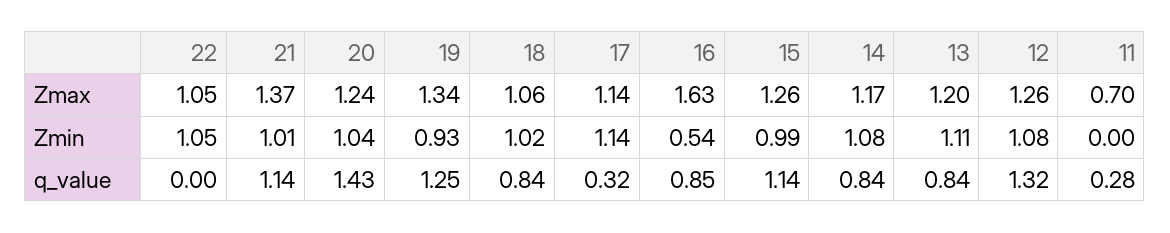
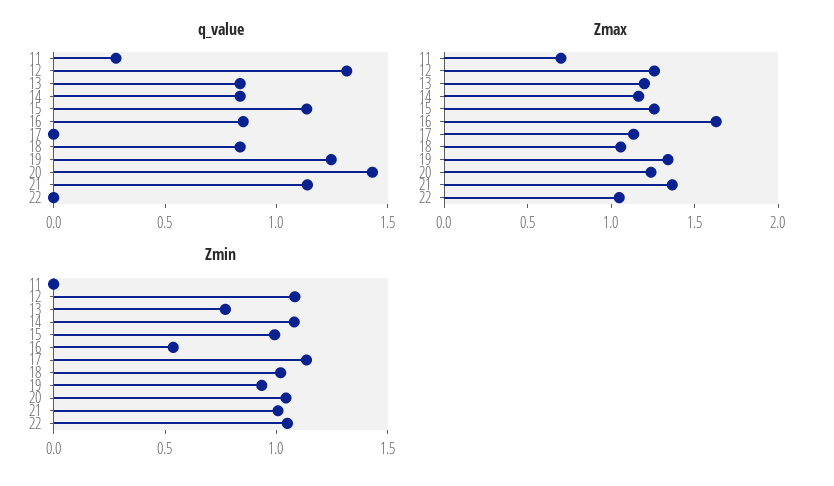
Zmin, 13: 1.11 -> 0.8
q_value, 17: 0.32 -> 0

